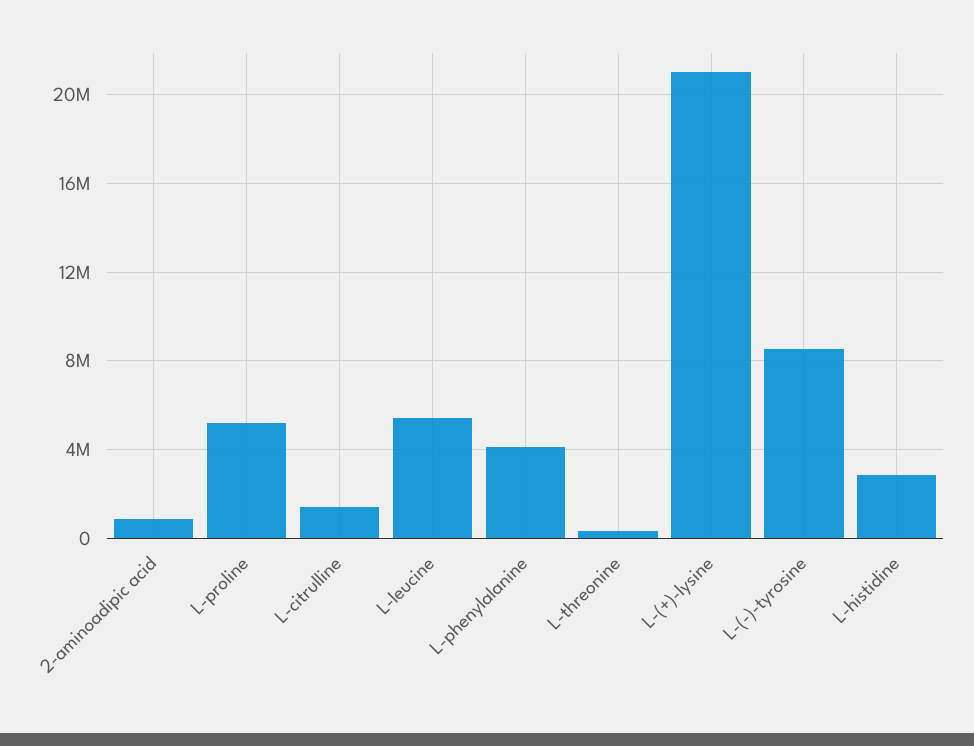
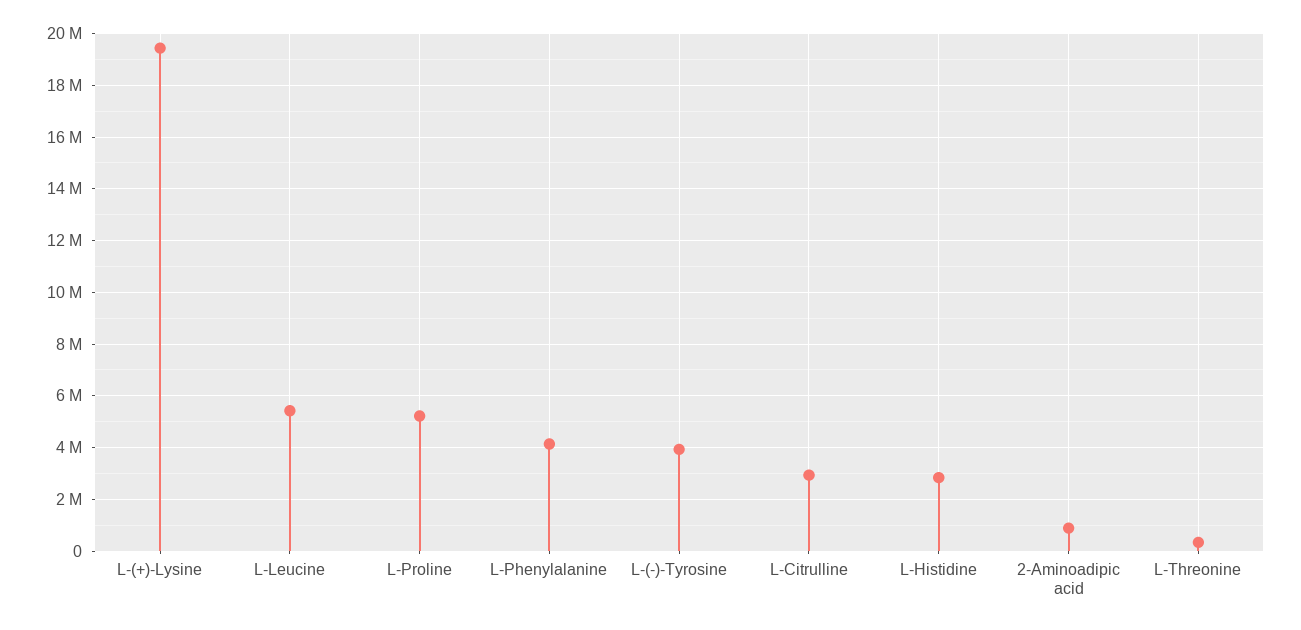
L-citrulline: 1500000 -> 3000000
L-(+)-lysine: 21000000 -> 19500000
L-(-)-tyrosine: 8500000 -> 4000000

